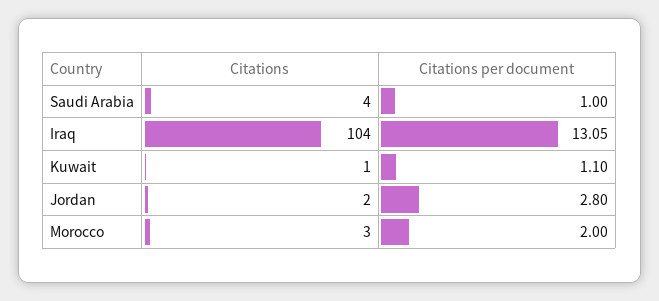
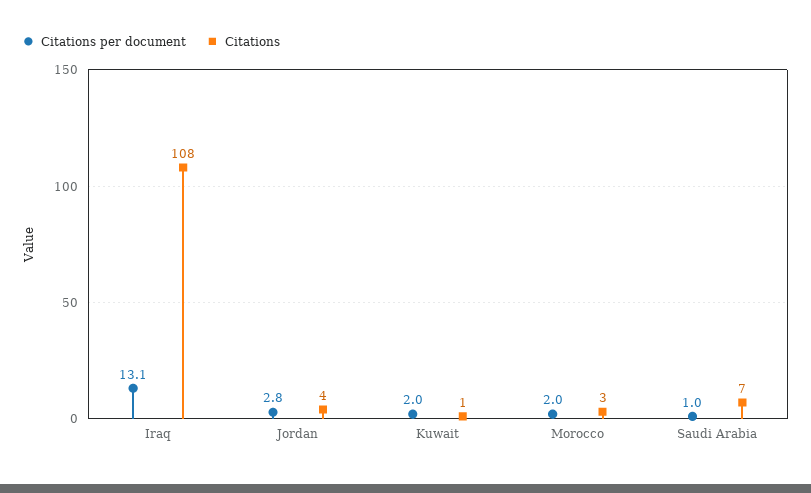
Citations, Saudi Arabia: 4 -> 7
Citations, Iraq: 104 -> 108
Citations per document, Kuwait: 1.1 -> 2
Citations, Jordan: 2 -> 4

